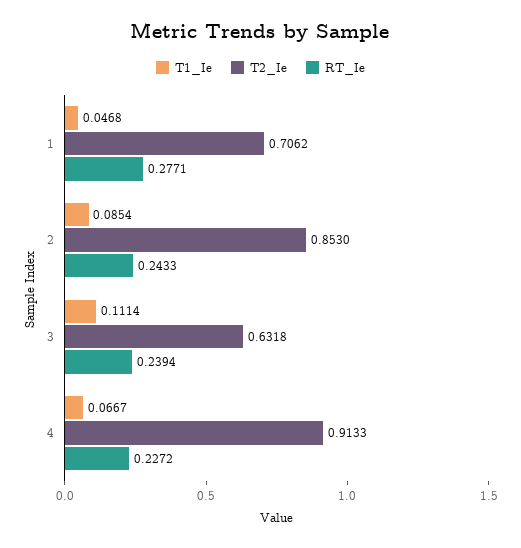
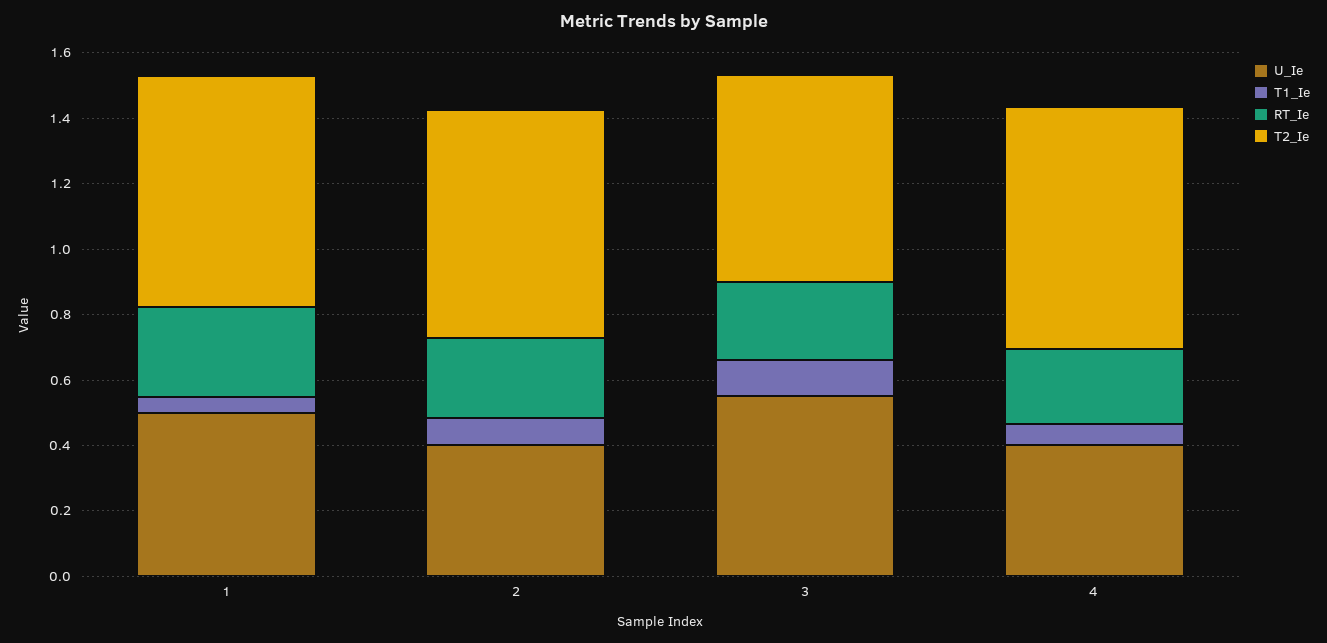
T2_Ie, 2: 0.853 -> 0.7
T2_Ie, 4: 0.9133 -> 0.75
U_Ie, 1: none -> 0.5
U_Ie, 2: none -> 0.4
U_Ie, 3: none -> 0.55
U_Ie, 4: none -> 0.4

